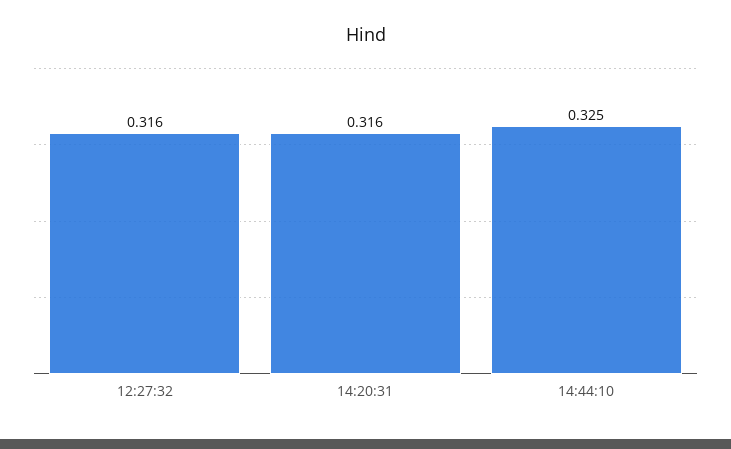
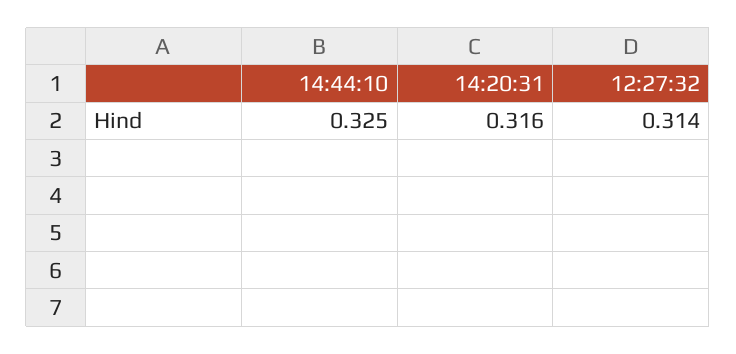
12:27:32: 0.316 -> 0.314

